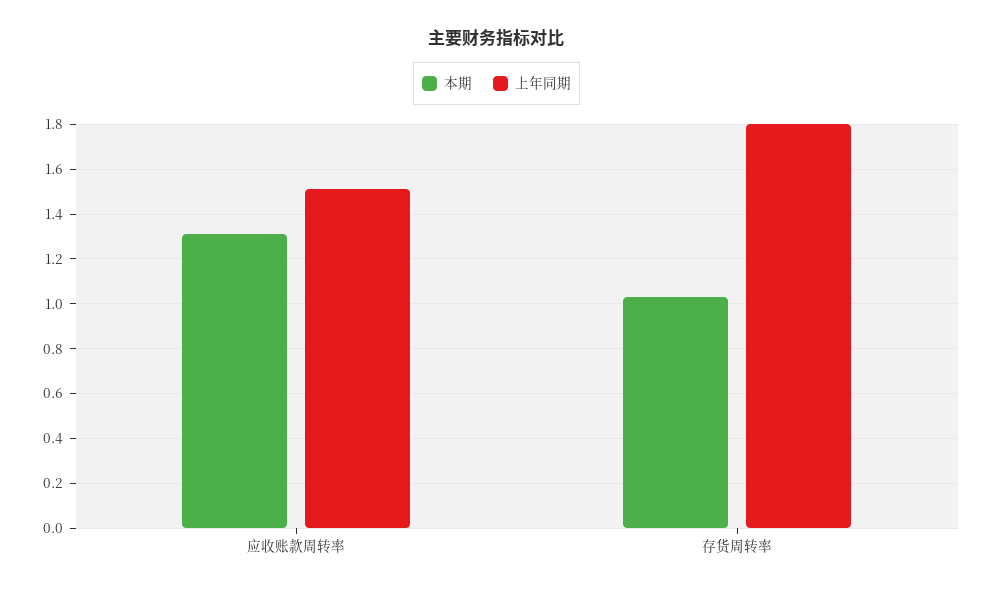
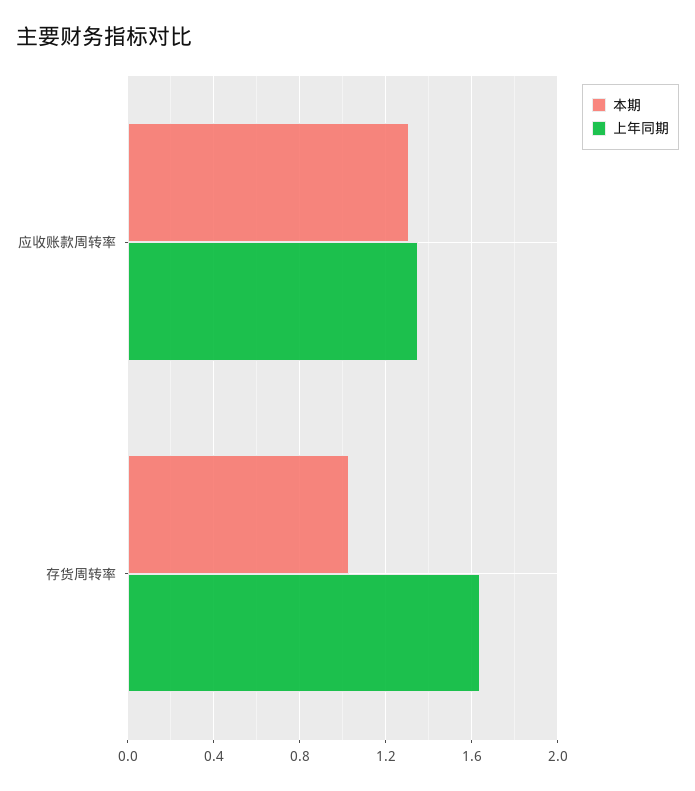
上年同期, 应收账款周转率: 1.5 -> 1.35
上年同期, 存货周转率: 1.8 -> 1.65

